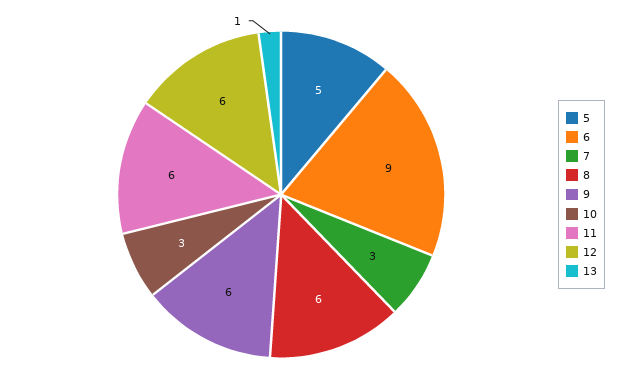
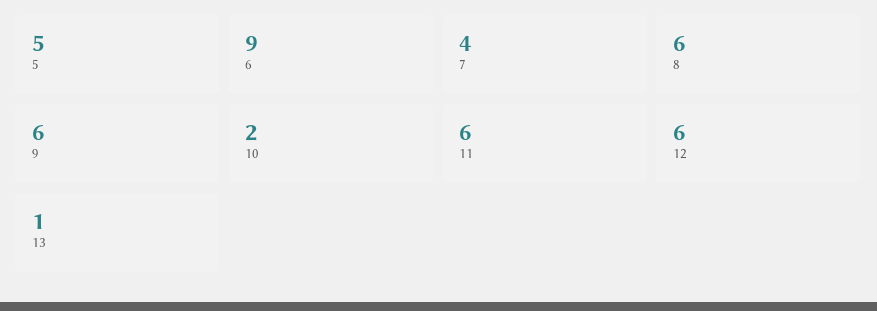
7: 3 -> 4
10: 3 -> 2

